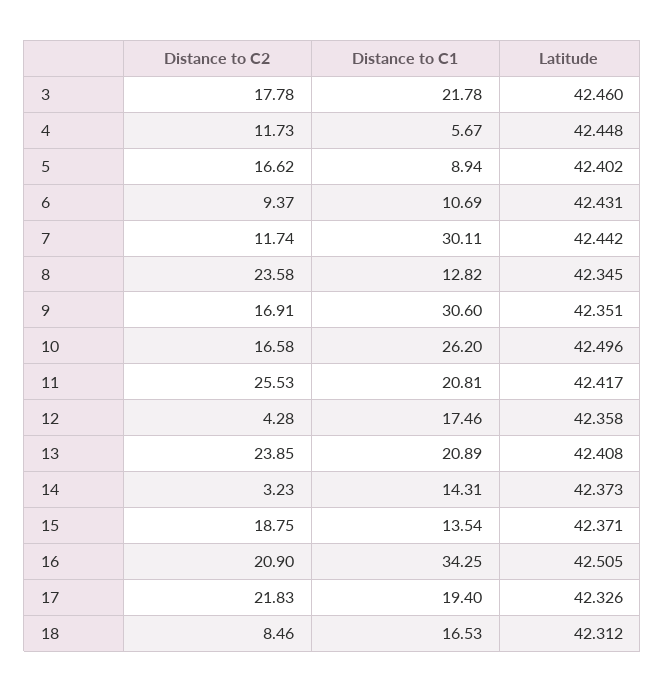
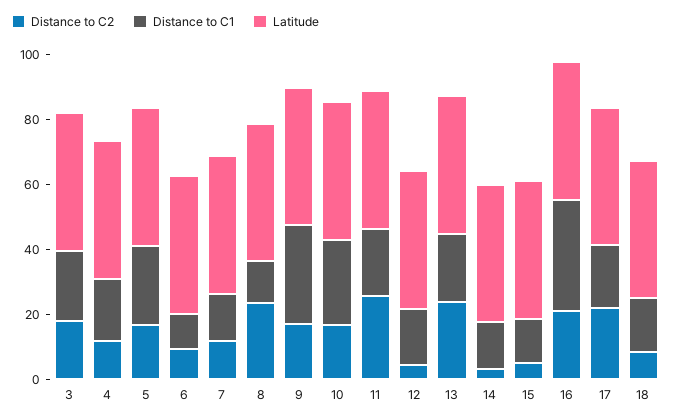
Distance to C1, 4: 5.67 -> 20
Distance to C1, 5: 8.94 -> 25
Distance to C1, 7: 30.11 -> 15
Distance to C2, 15: 18.75 -> 5

